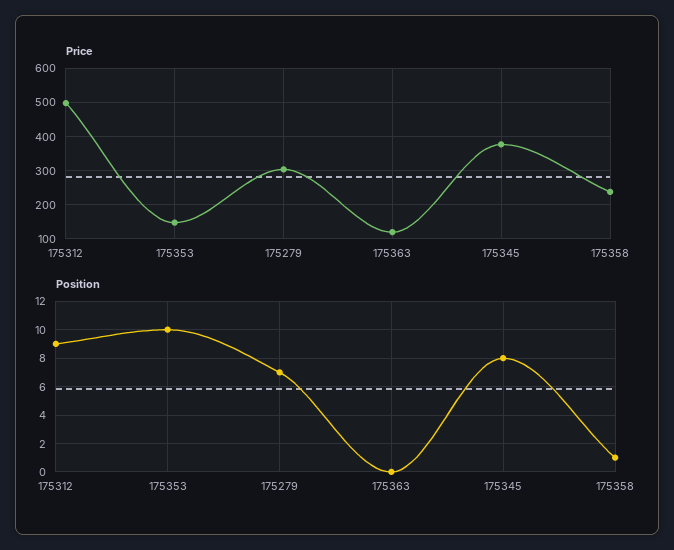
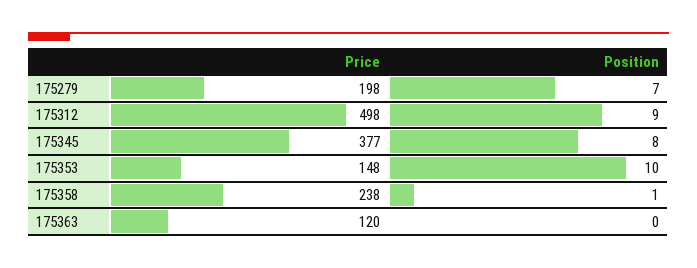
Price, 175279: 300 -> 198

